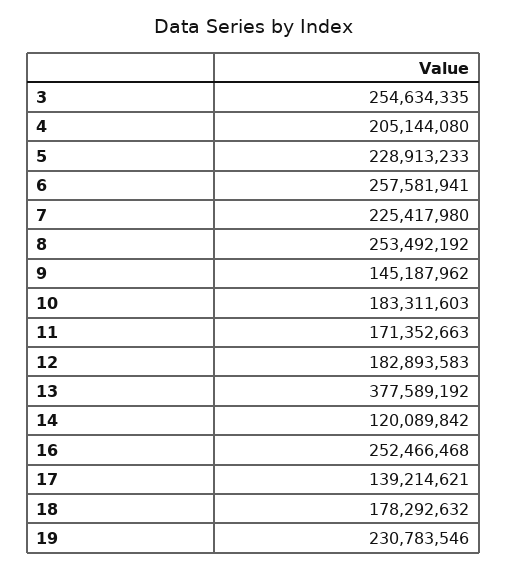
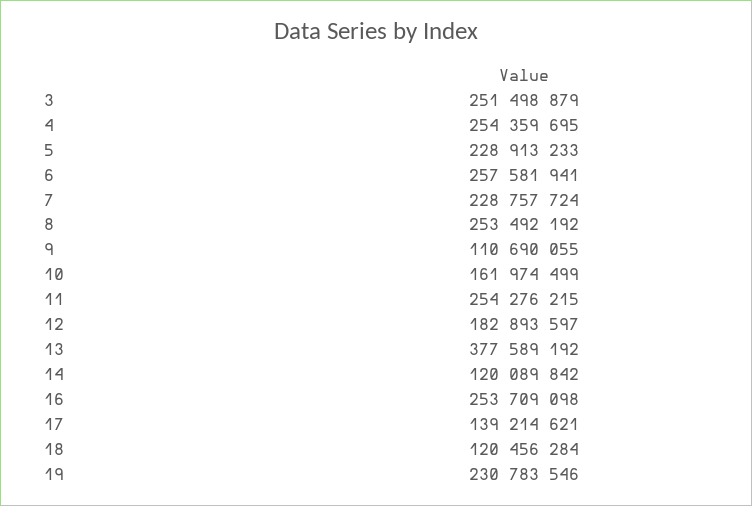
3: 254634335 -> 251498879
4: 205144080 -> 254359695
7: 225417980 -> 228757724
9: 145187962 -> 110690055
10: 183311603 -> 161974499
11: 171352663 -> 254276215
12: 182893583 -> 182893597
16: 252466468 -> 253709098
18: 178292632 -> 120456284

